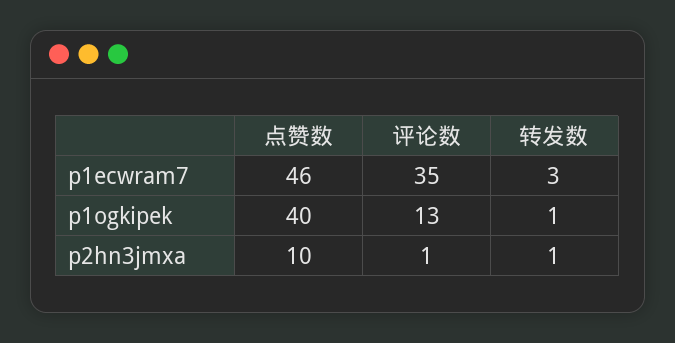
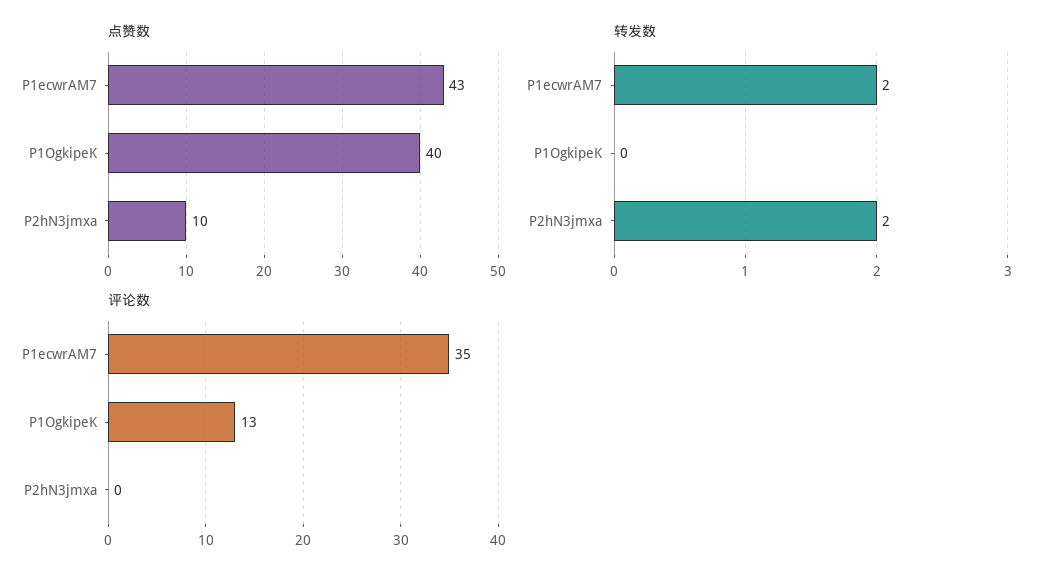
点赞数, p1ecwram7: 46 -> 43
转发数, p1ecwram7: 3 -> 2
转发数, p1ogkipek: 1 -> 0
评论数, p2hn3jmxa: 1 -> 0
转发数, p2hn3jmxa: 1 -> 2

